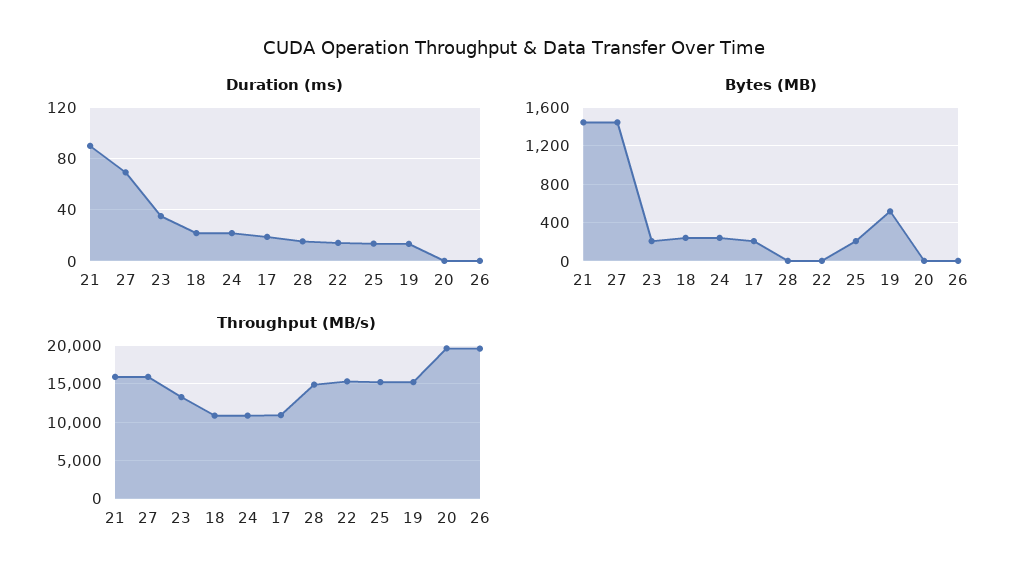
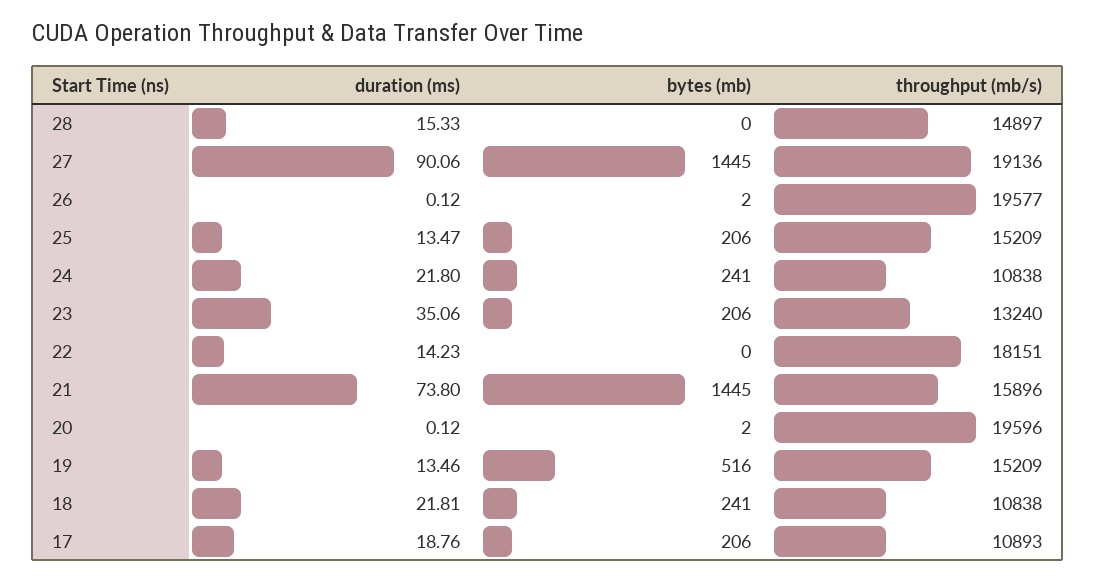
Duration (ms), 21: 90 -> 73.8
Duration (ms), 27: 70 -> 90.06
Throughput (MB/s), 27: 16000 -> 19136
Throughput (MB/s), 22: 15000 -> 18151

